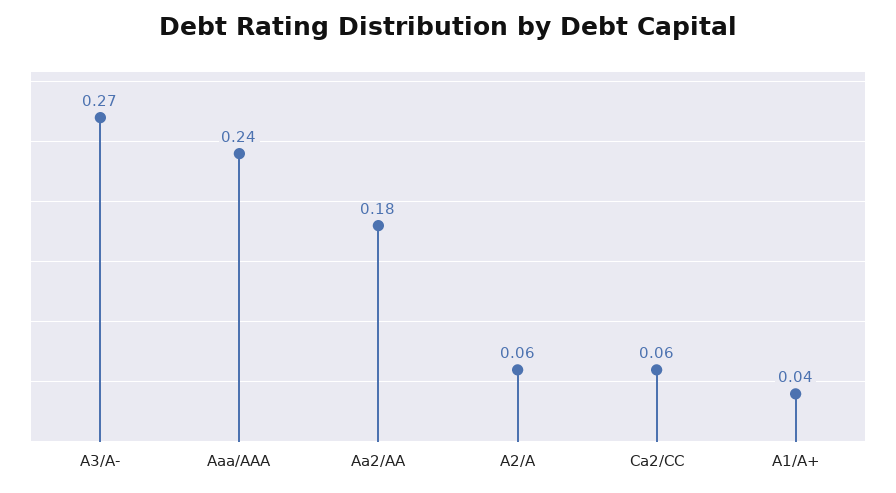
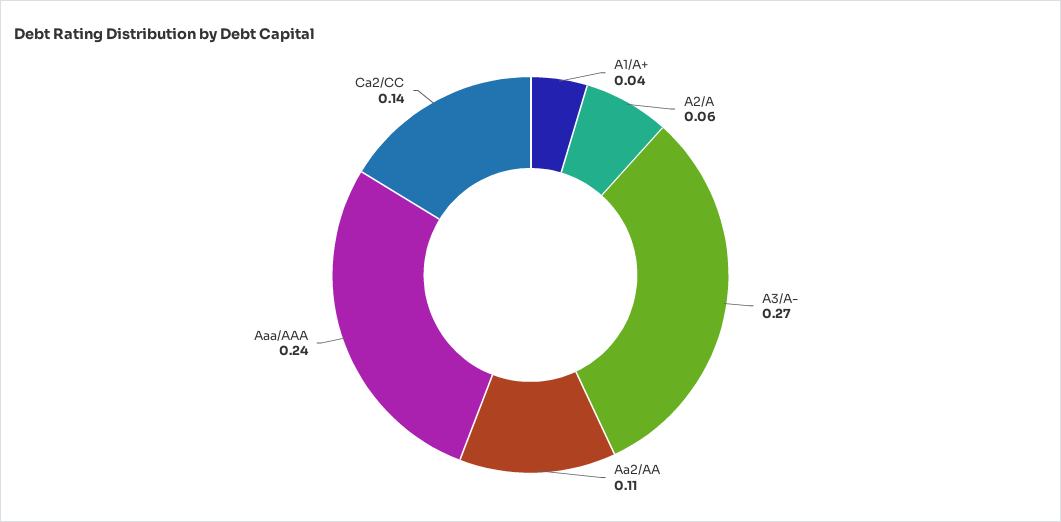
Aa2/AA: 0.18 -> 0.11
Ca2/CC: 0.06 -> 0.14

